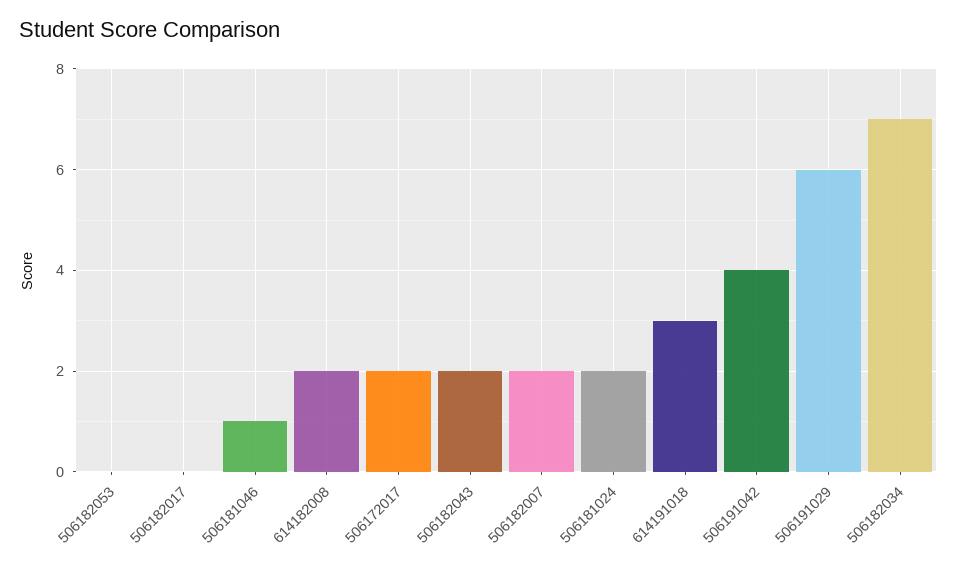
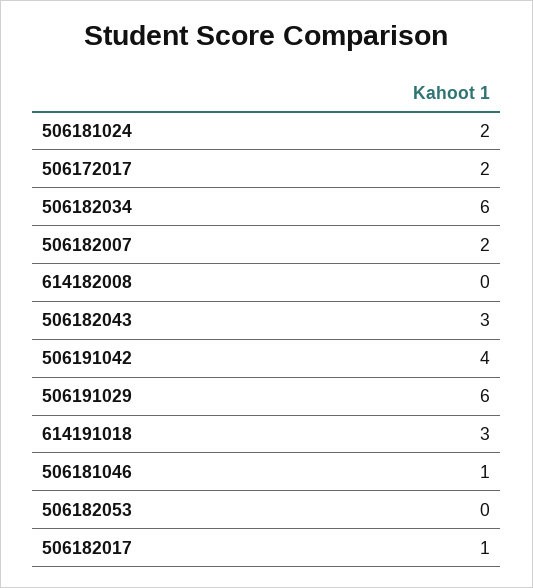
506182017: 0 -> 1
614182008: 2 -> 0
506182043: 2 -> 3
506182034: 7 -> 6

